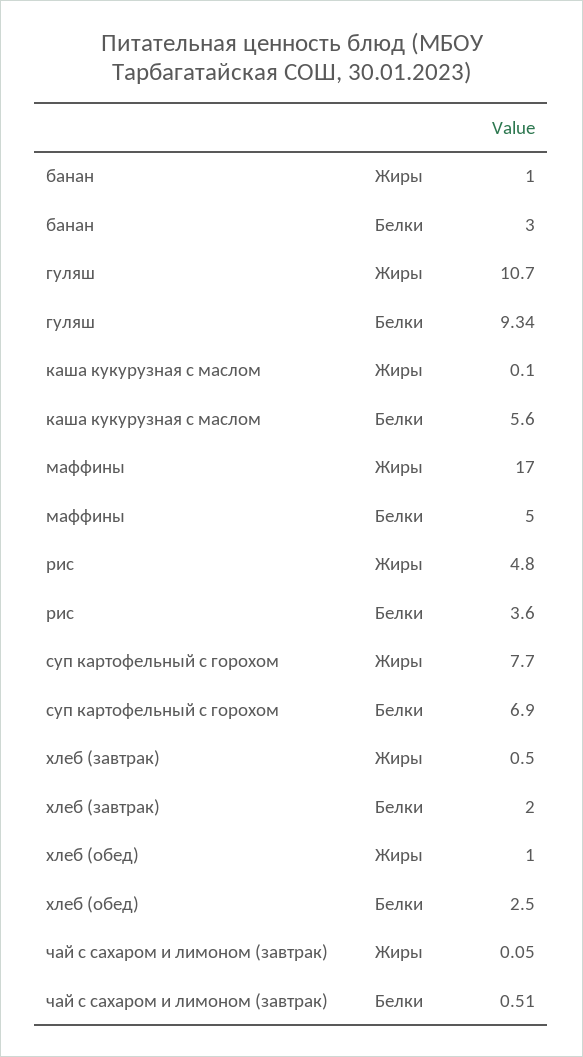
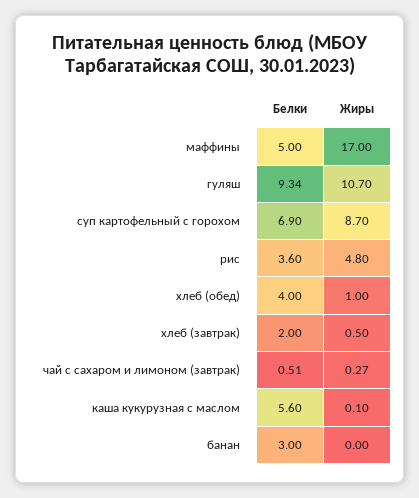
банан, Жиры: 1 -> 0
суп картофельный с горохом, Жиры: 7.7 -> 8.7
хлеб (обед), Белки: 2.5 -> 4
чай с сахаром и лимоном (завтрак), Жиры: 0.05 -> 0.27

